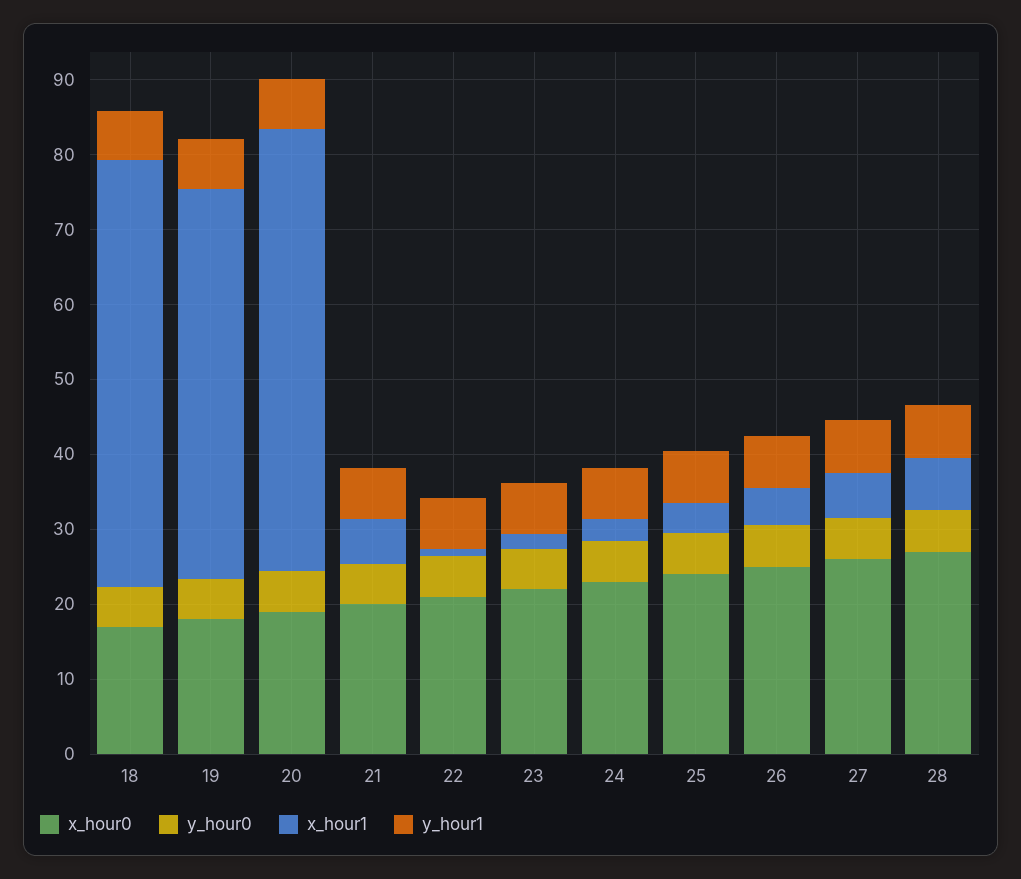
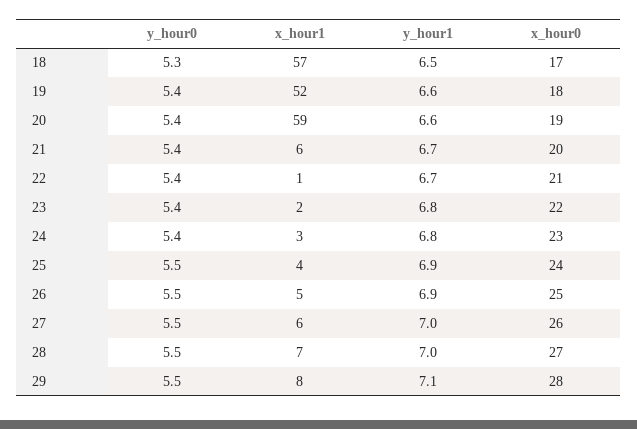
y_hour0, 29: none -> 5.5
x_hour1, 29: none -> 8
y_hour1, 29: none -> 7.1
x_hour0, 29: none -> 28

